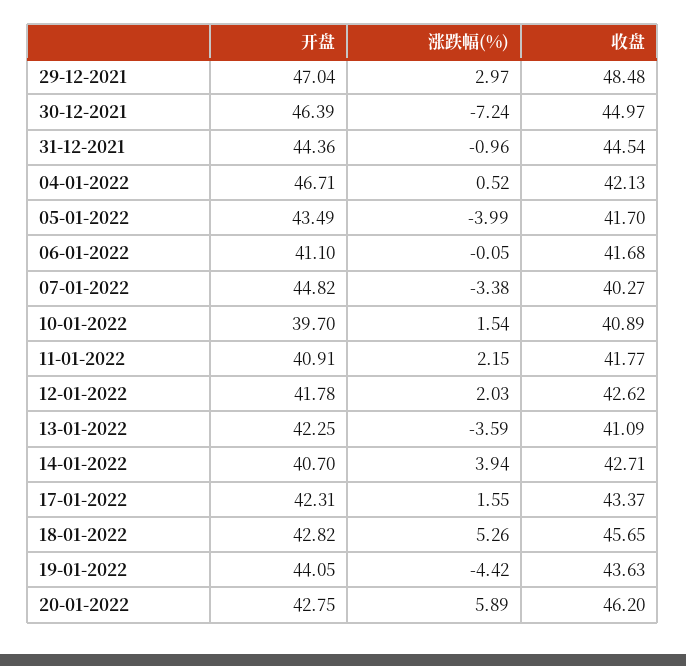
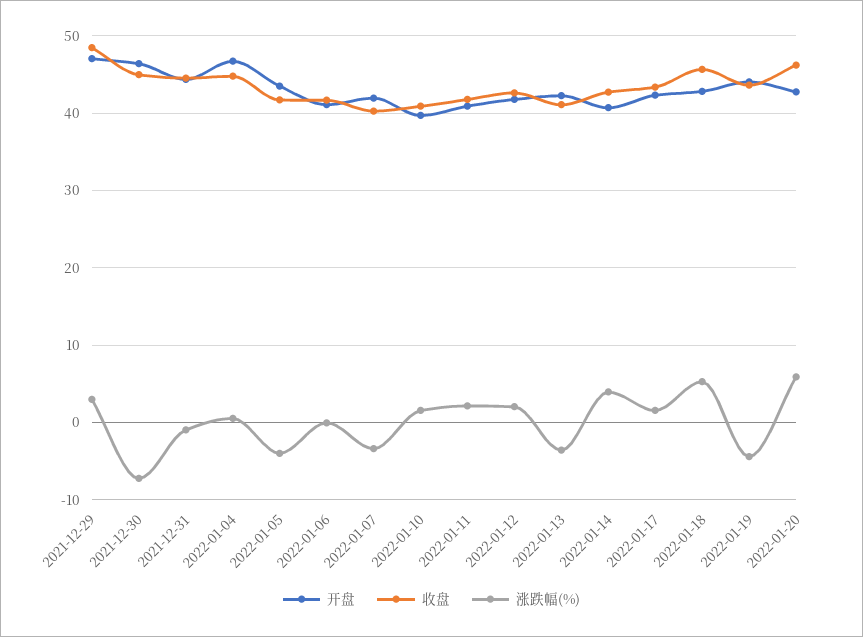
收盘, 04-01-2022: 42.13 -> 45
开盘, 07-01-2022: 44.82 -> 42

